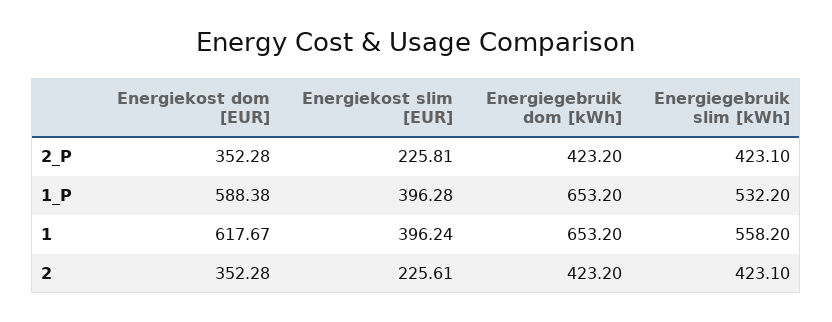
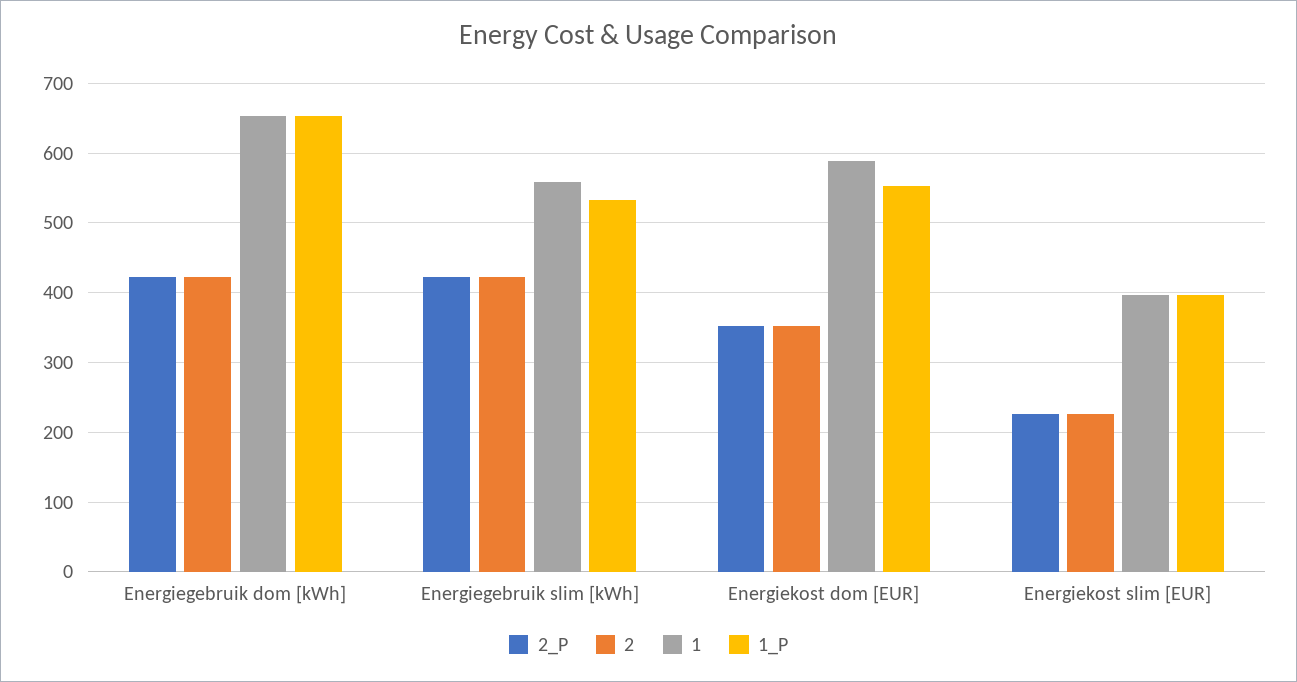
1_P, Energiekost dom [EUR]: 588.38 -> 550
1, Energiekost dom [EUR]: 617.67 -> 590

